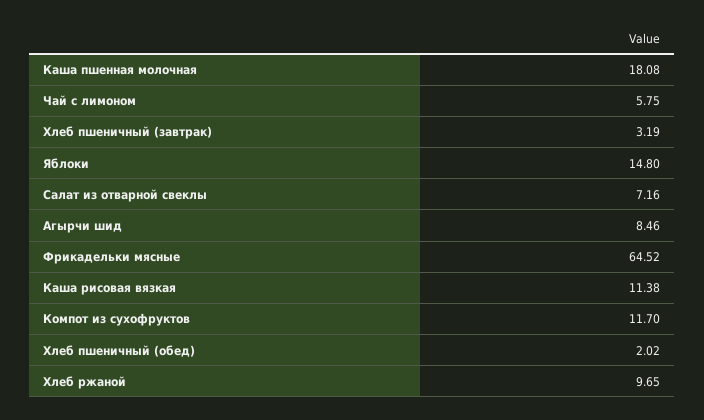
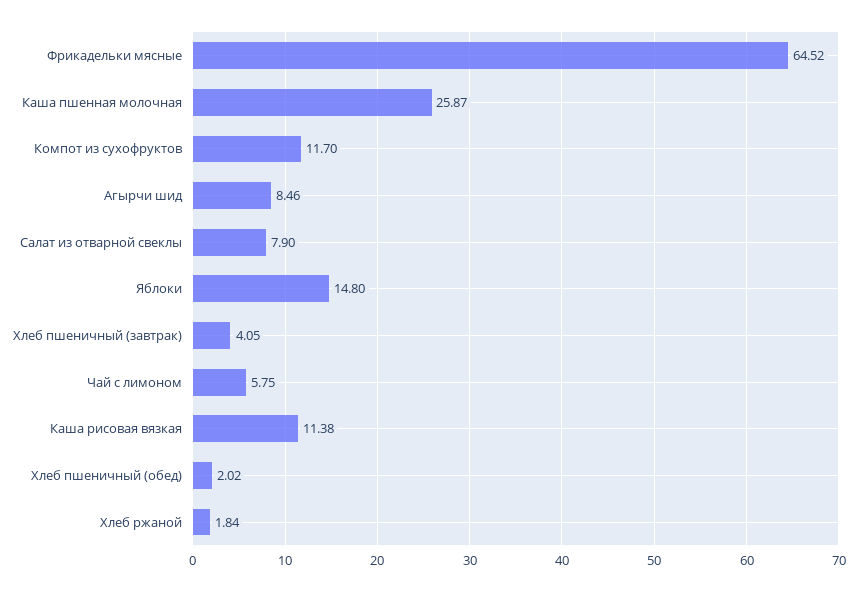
Каша пшенная молочная: 18.08 -> 25.87
Хлеб пшеничный (завтрак): 3.19 -> 4.05
Салат из отварной свеклы: 7.16 -> 7.9
Хлеб ржаной: 9.65 -> 1.84

